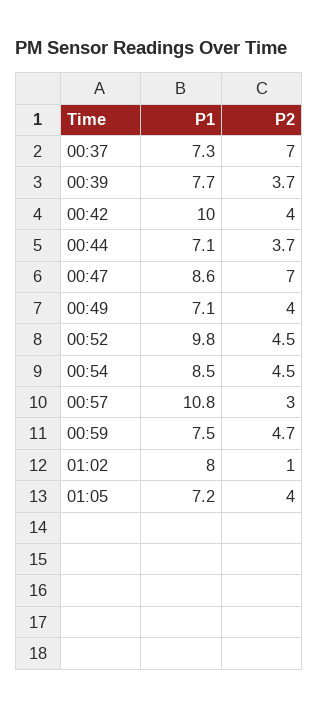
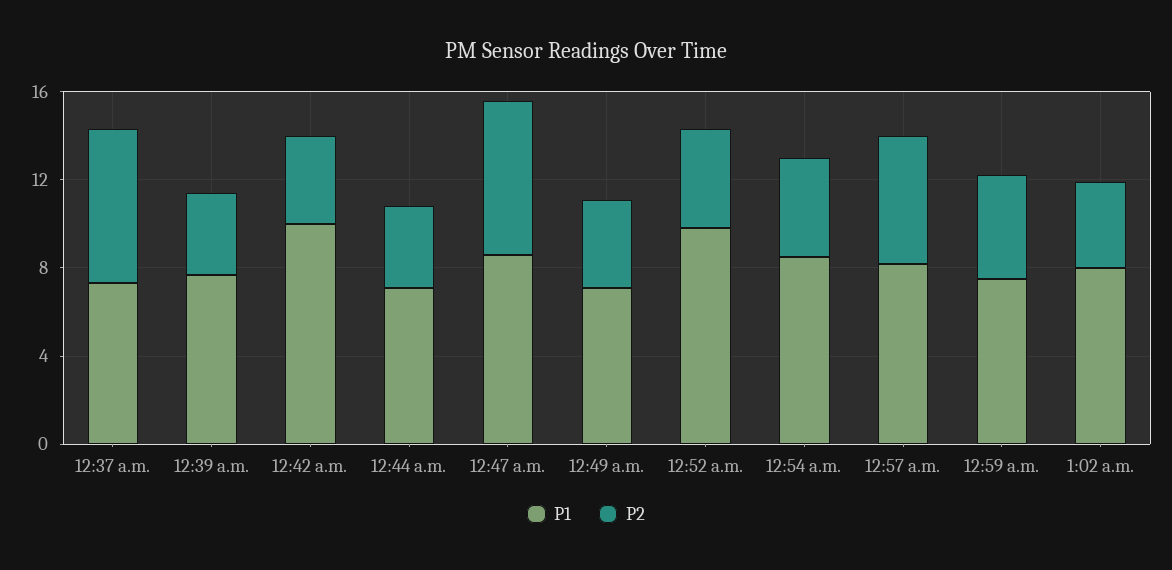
P1, 00:57: 10.8 -> 8
P2, 00:57: 3 -> 6
P2, 01:02: 1 -> 4
P1, 01:05: 7.2 -> none
P2, 01:05: 4 -> none

